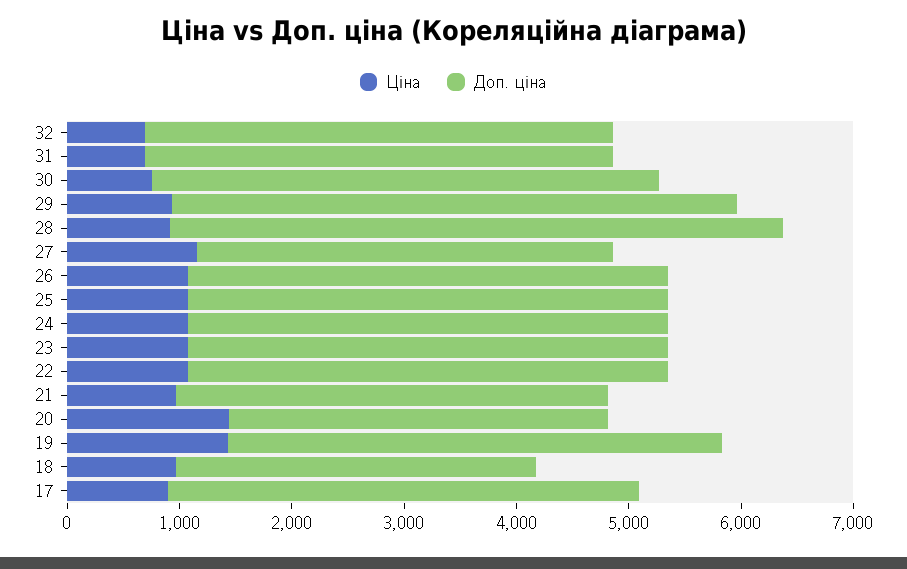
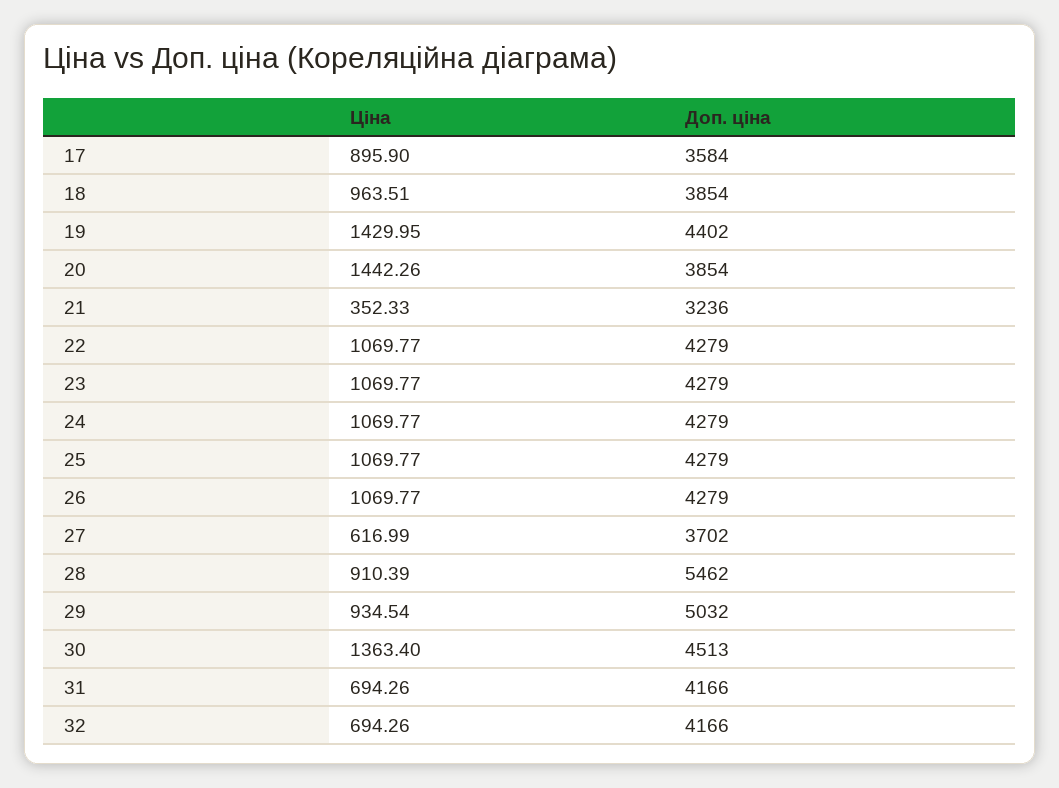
Ціна, 30: 800 -> 1363.4
Ціна, 27: 1200 -> 616.99
Ціна, 21: 1000 -> 352.33
Доп. ціна, 21: 3800 -> 3236
Доп. ціна, 20: 3400 -> 3854
Доп. ціна, 18: 3200 -> 3854
Доп. ціна, 17: 4200 -> 3584

